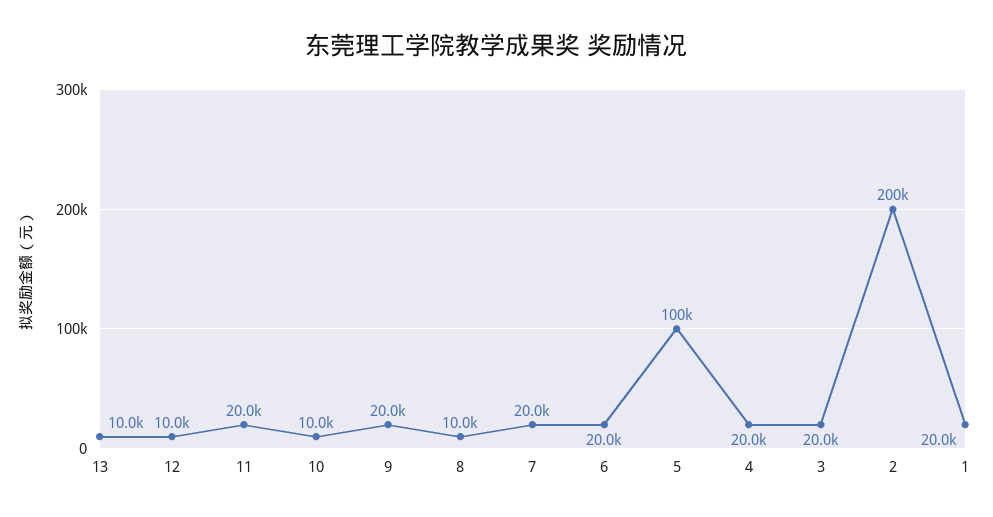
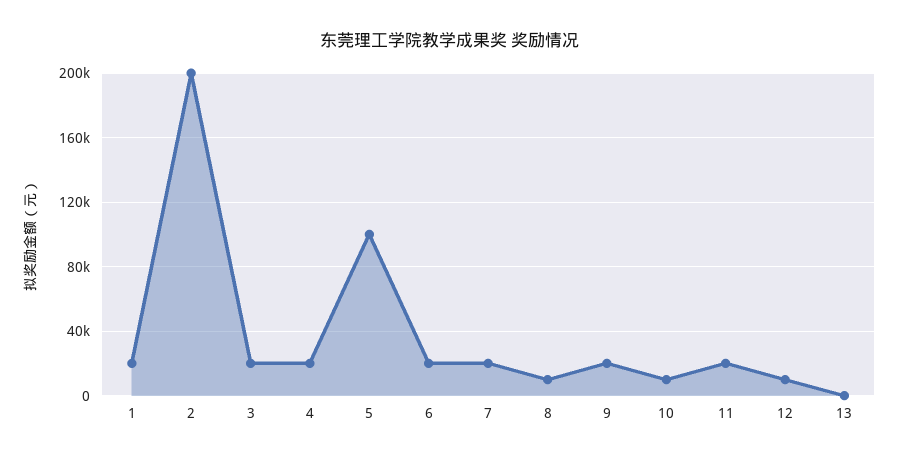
13: 10000 -> 0

